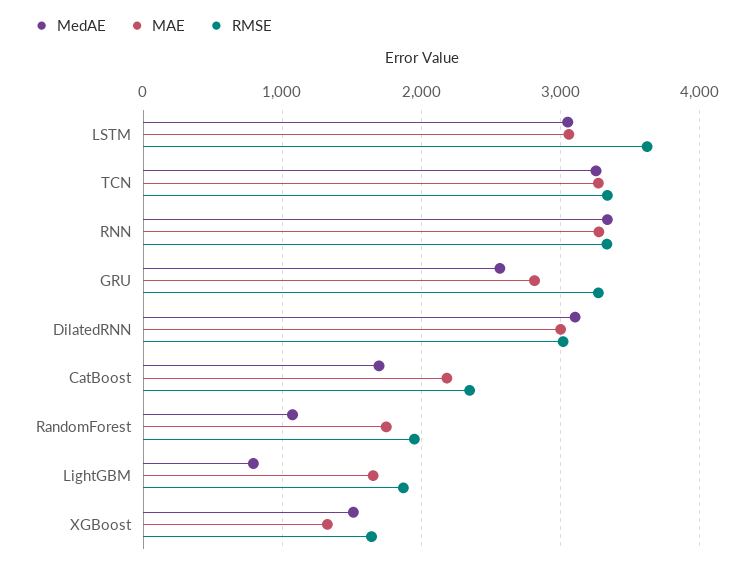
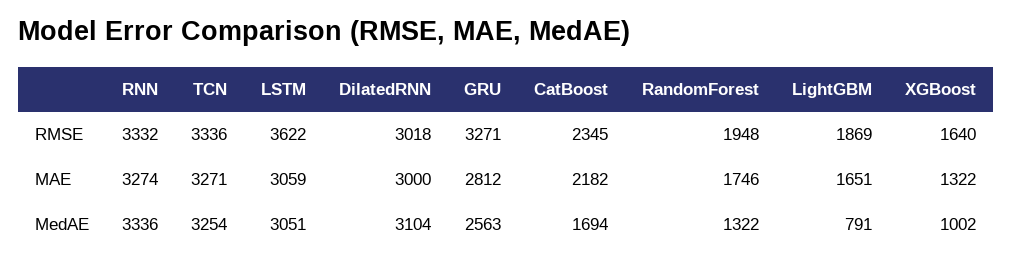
MedAE, RandomForest: 1100 -> 1322
MedAE, XGBoost: 1500 -> 1002

